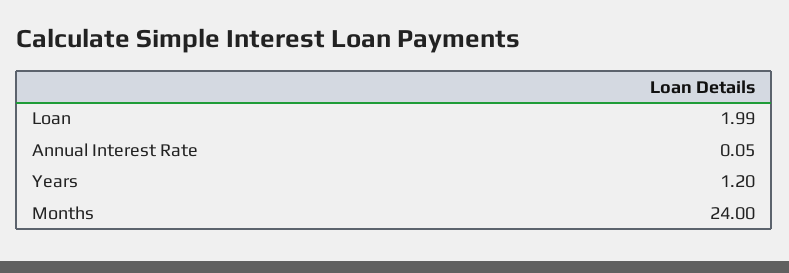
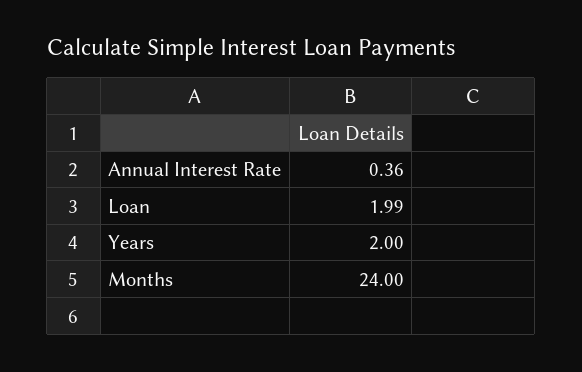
Annual Interest Rate: 0.05 -> 0.36
Years: 1.2 -> 2

